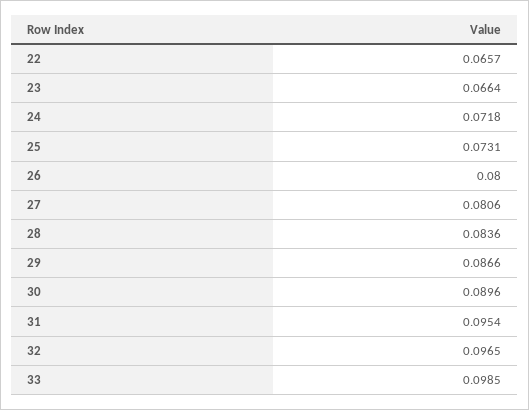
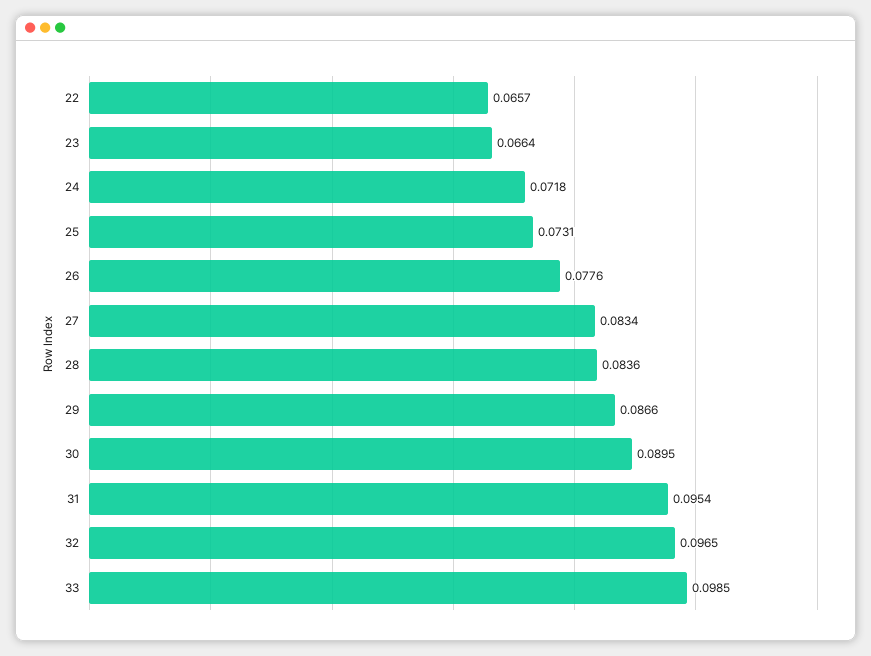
26: 0.08 -> 0.0776
27: 0.0806 -> 0.0834
30: 0.0896 -> 0.0895

